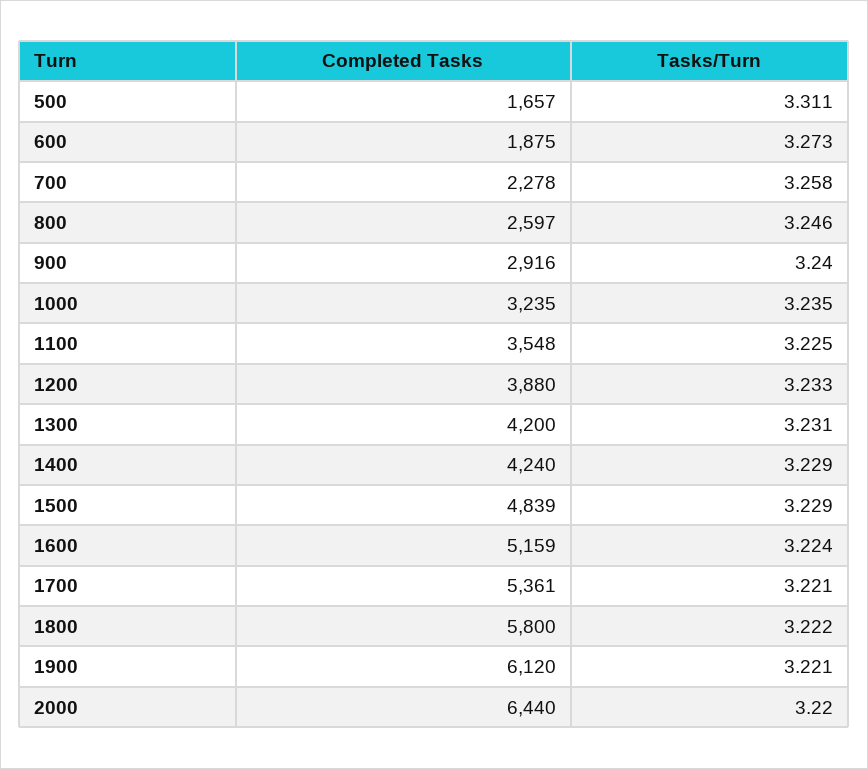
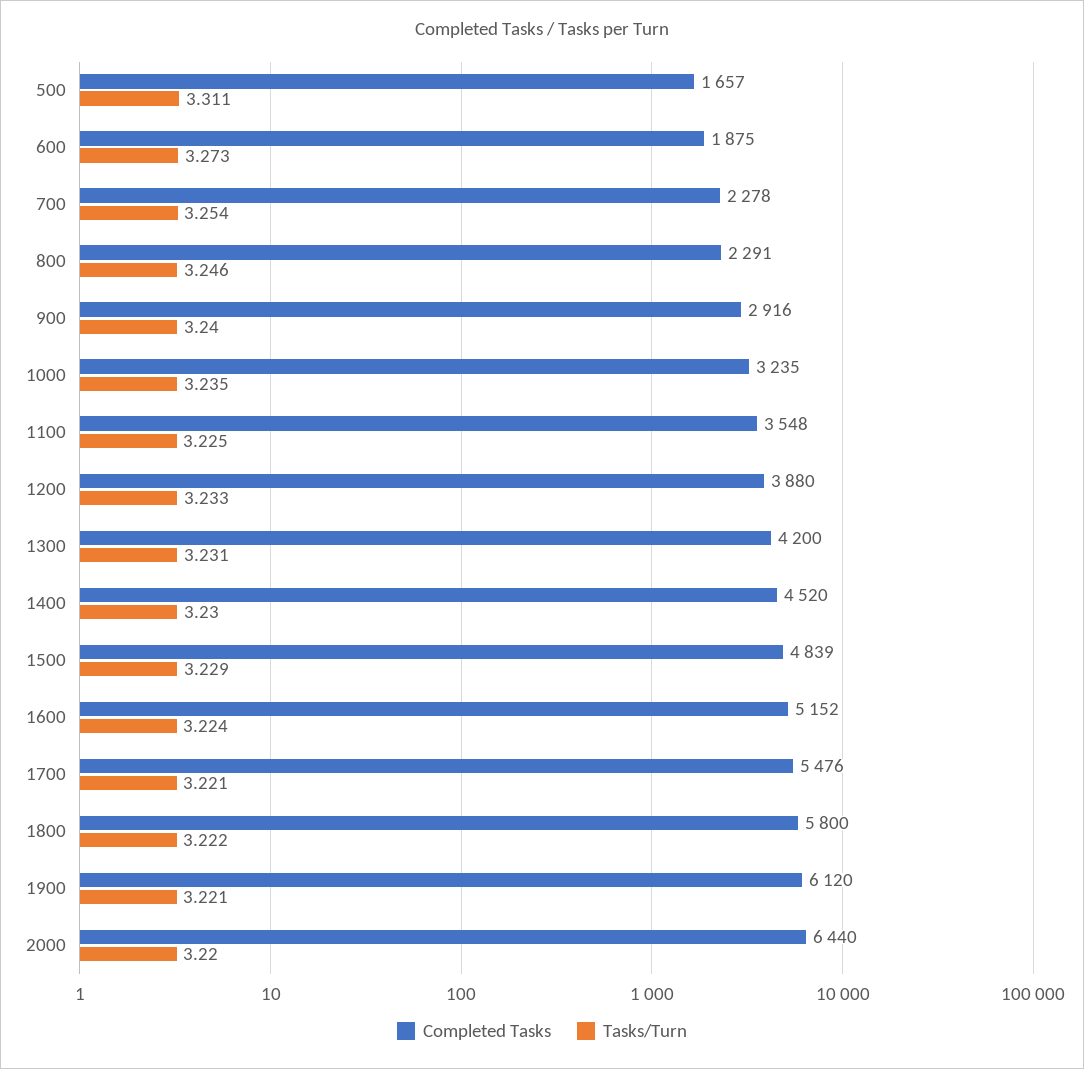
Tasks/Turn, 700: 3.258 -> 3.254
Completed Tasks, 800: 2597 -> 2291
Completed Tasks, 1400: 4240 -> 4520
Tasks/Turn, 1400: 3.229 -> 3.23
Completed Tasks, 1600: 5159 -> 5152
Completed Tasks, 1700: 5361 -> 5476

